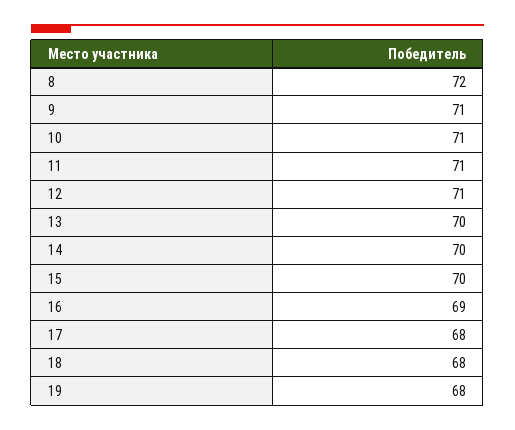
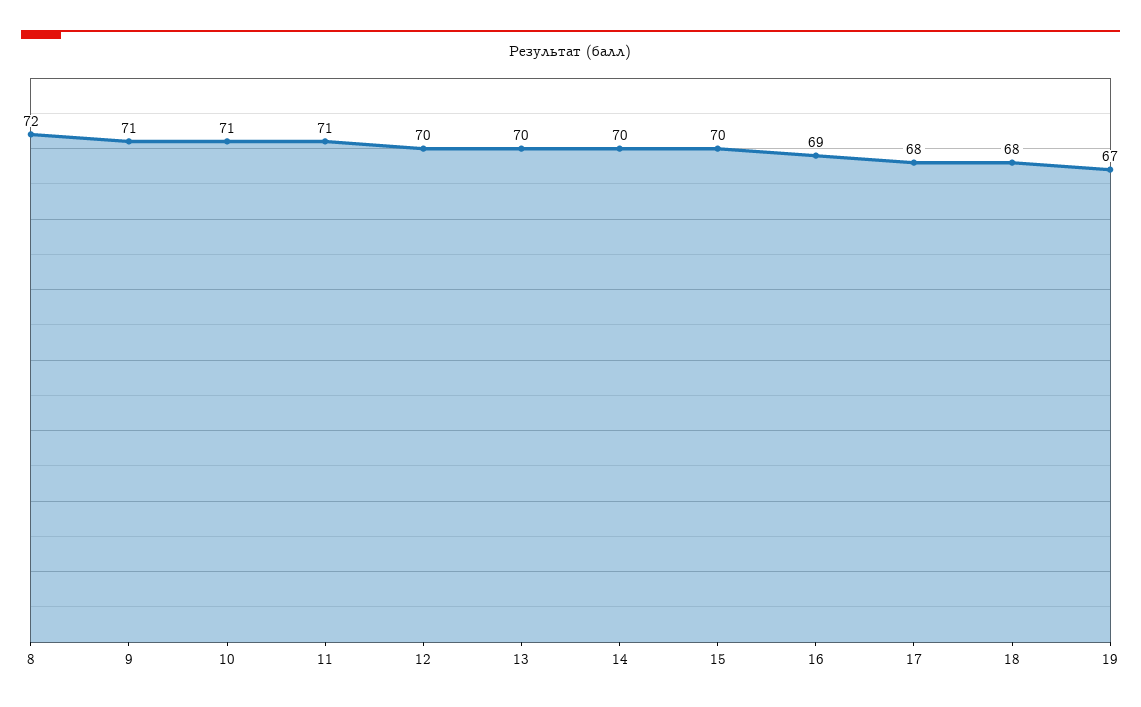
12: 71 -> 70
19: 68 -> 67

